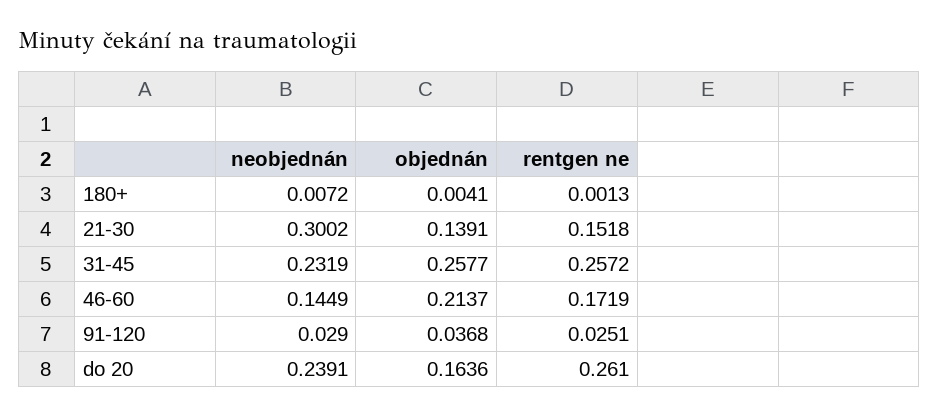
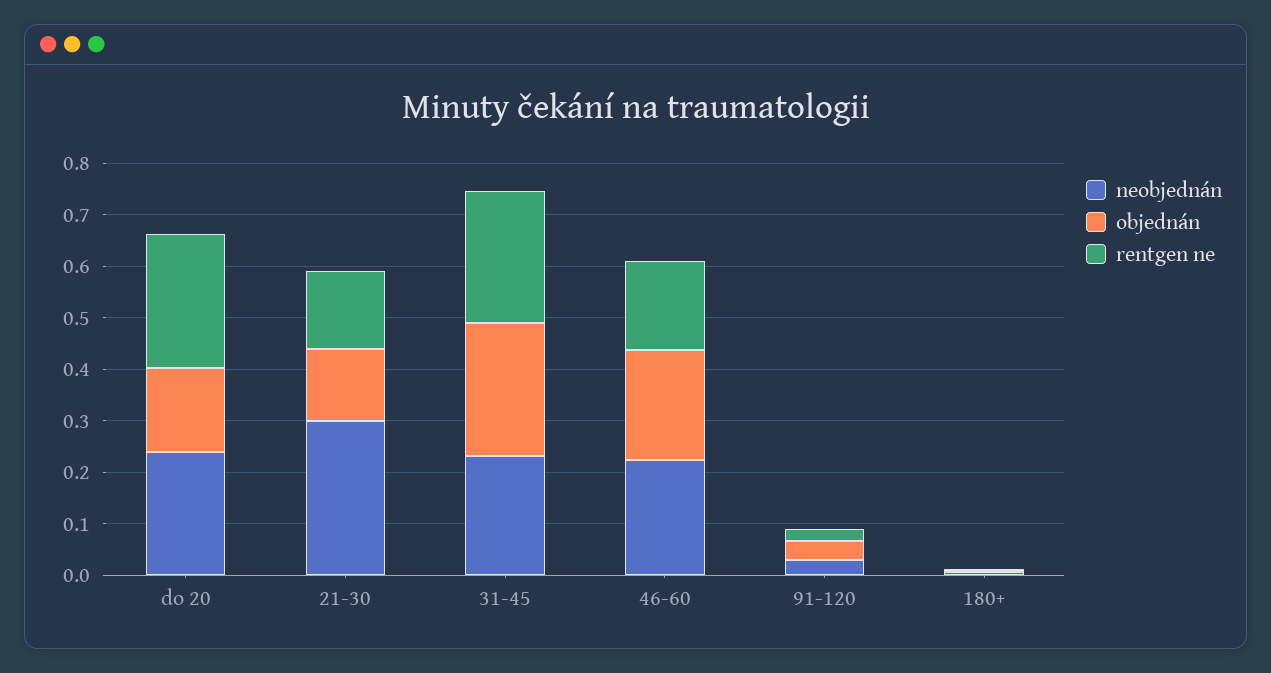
neobjednán, 46-60: 0.1449 -> 0.22

